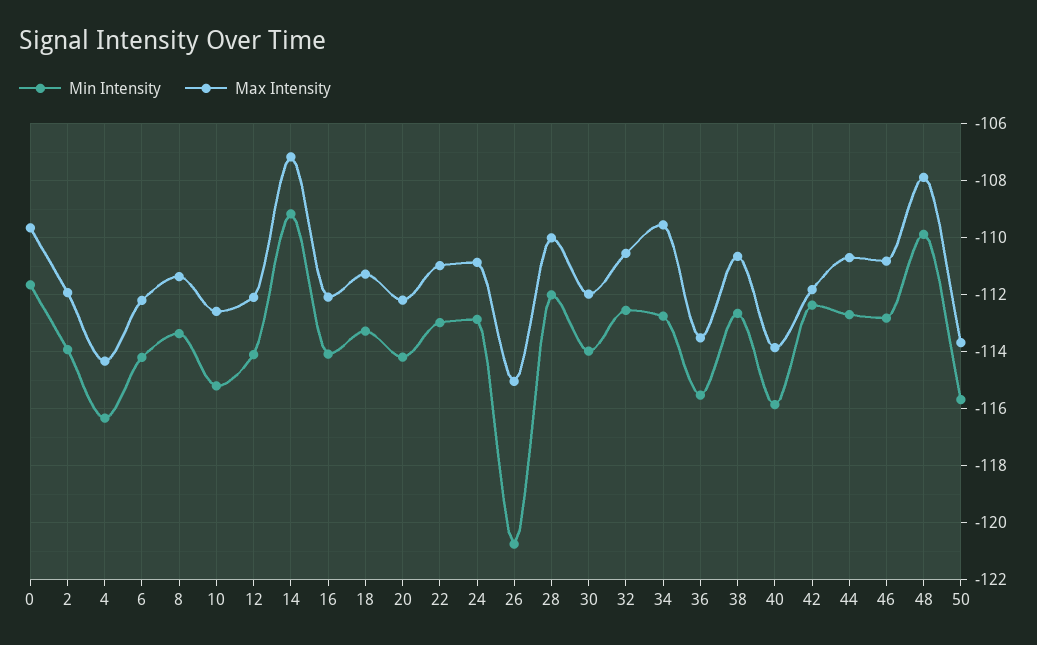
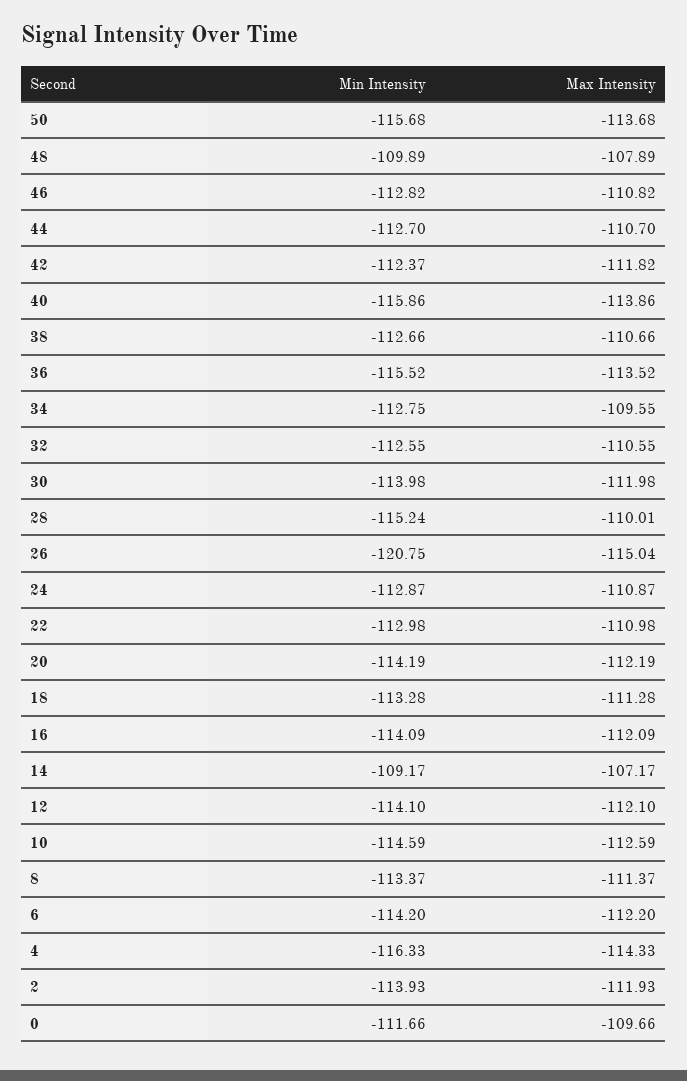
Min Intensity, 10: -115.25 -> -114.59
Min Intensity, 28: -112 -> -115.24

